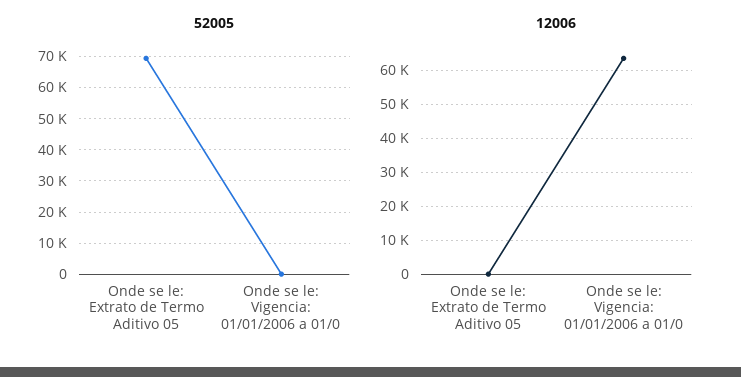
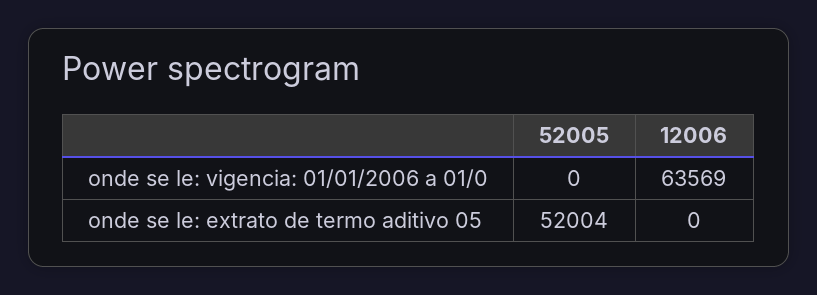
52005, Onde se le: Extrato de Termo Aditivo 05: 70000 -> 52004

